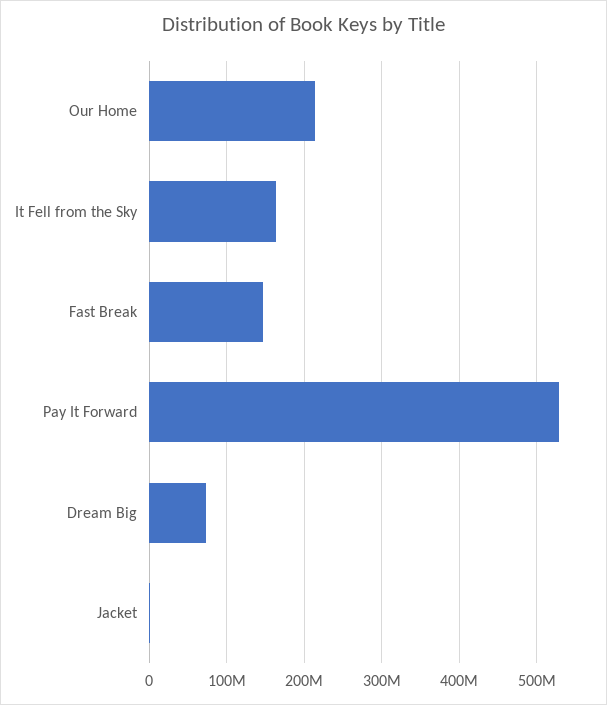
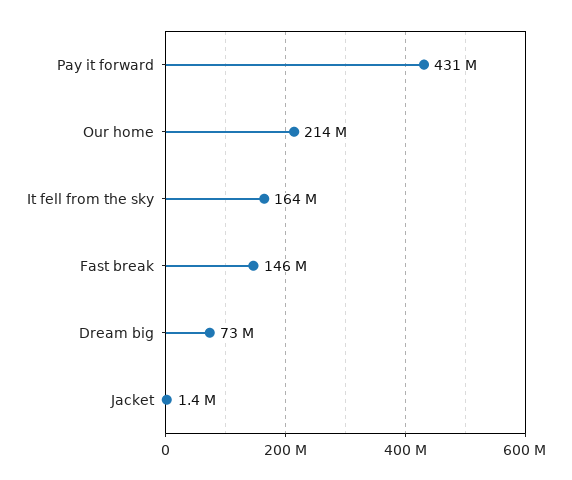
Pay It Forward: 530000000 -> 431000000

